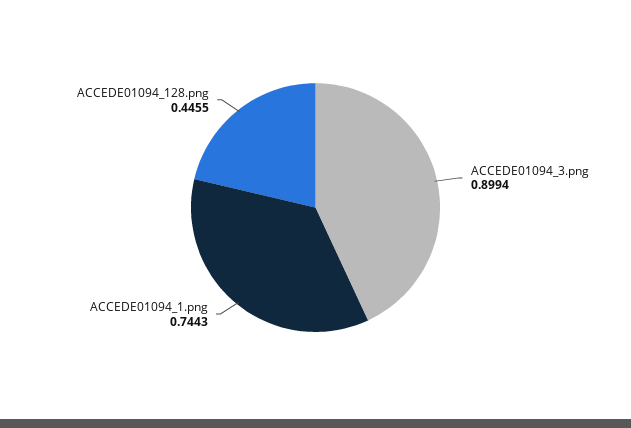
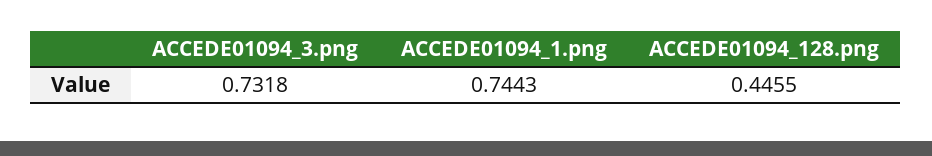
ACCEDE01094_3.png: 0.8994 -> 0.7318

